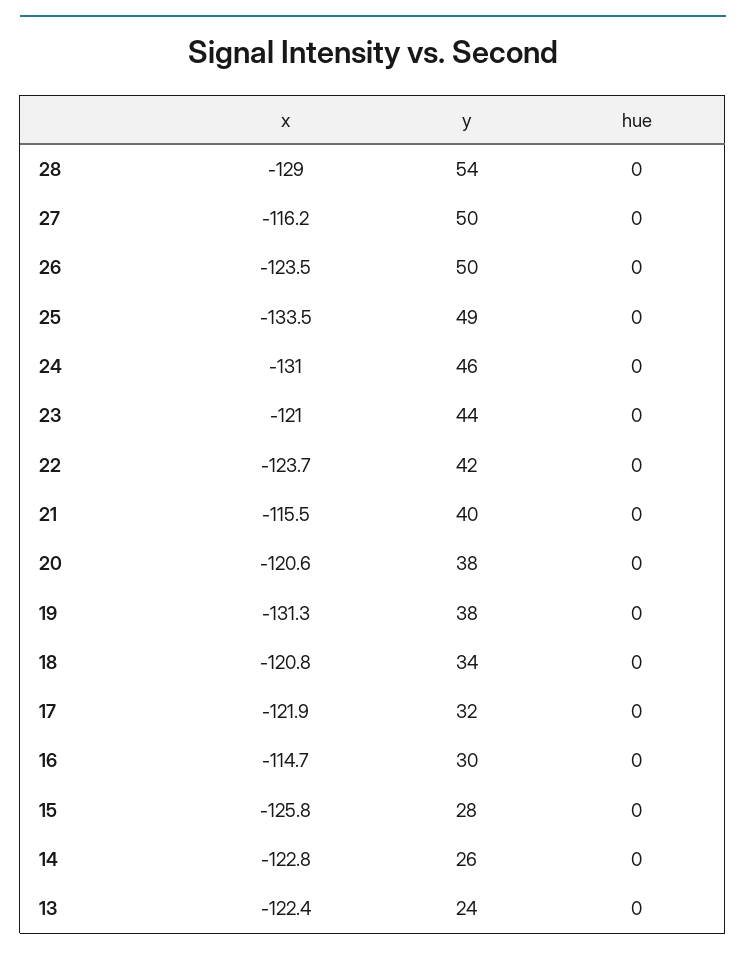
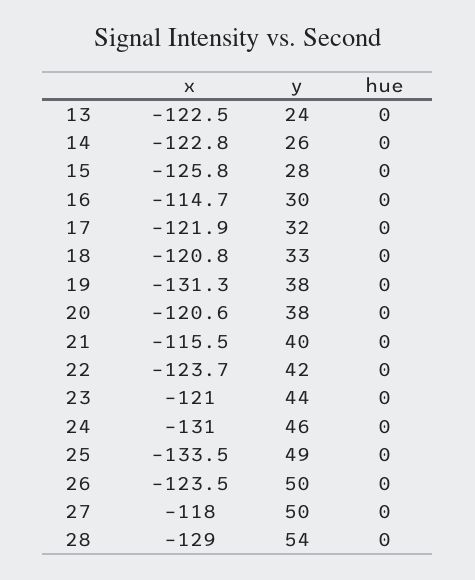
x, 27: -116.2 -> -118
y, 18: 34 -> 33
x, 13: -122.4 -> -122.5

